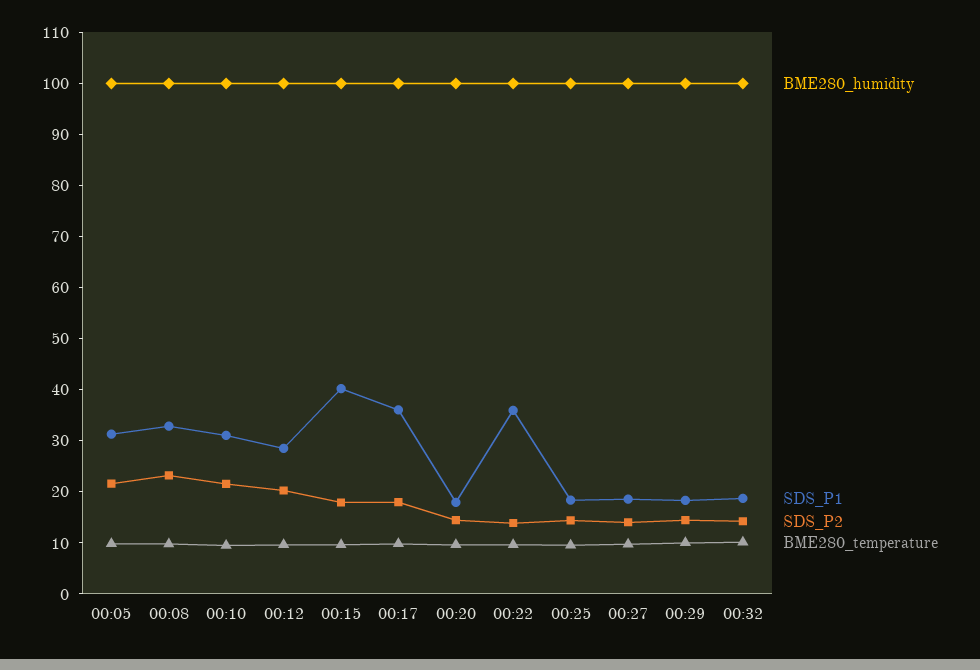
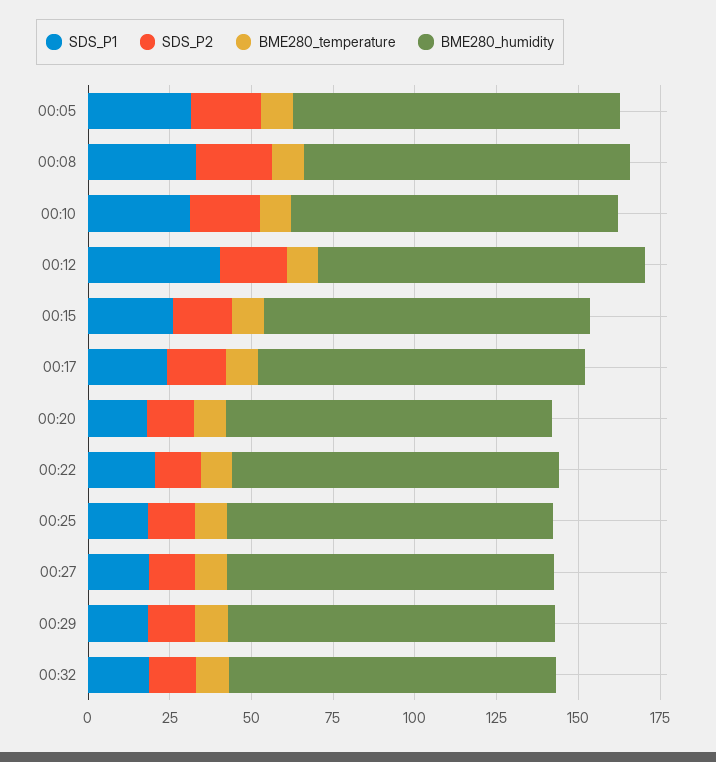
SDS_P1, 00:12: 28 -> 40
SDS_P1, 00:15: 40 -> 25
SDS_P1, 00:17: 36 -> 25
SDS_P1, 00:22: 36 -> 20

